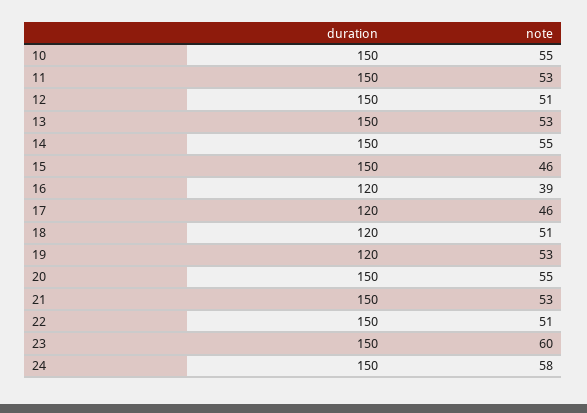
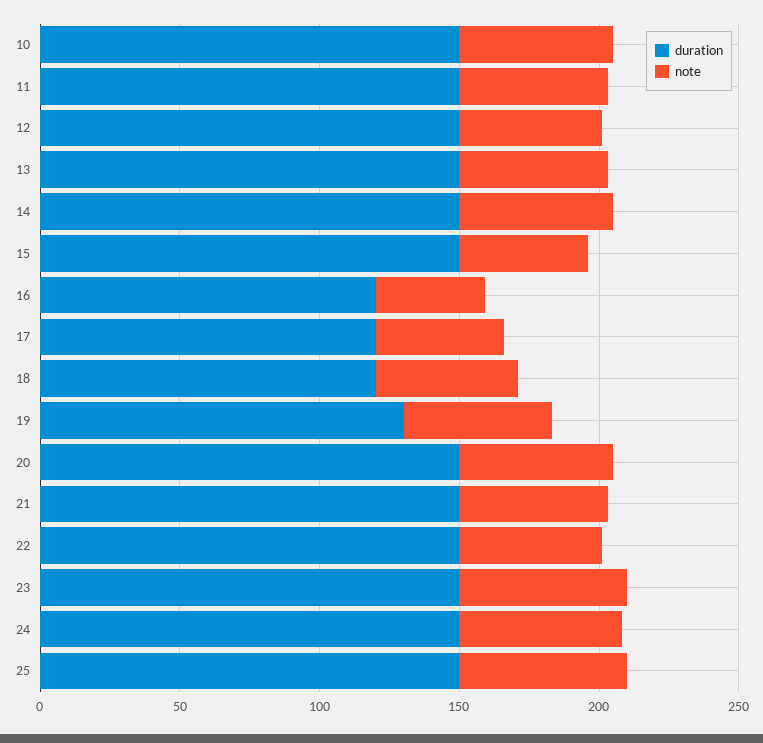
duration, 19: 120 -> 130
duration, 25: none -> 150
note, 25: none -> 60

